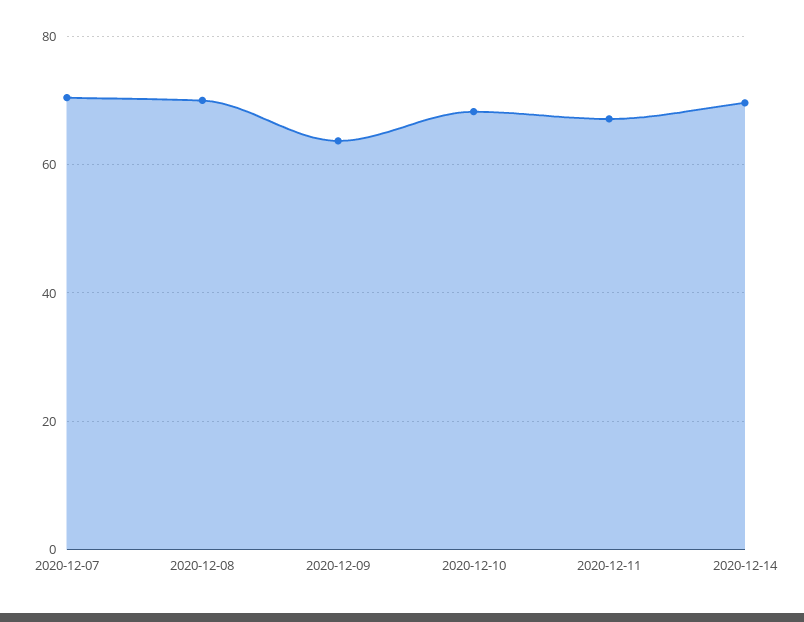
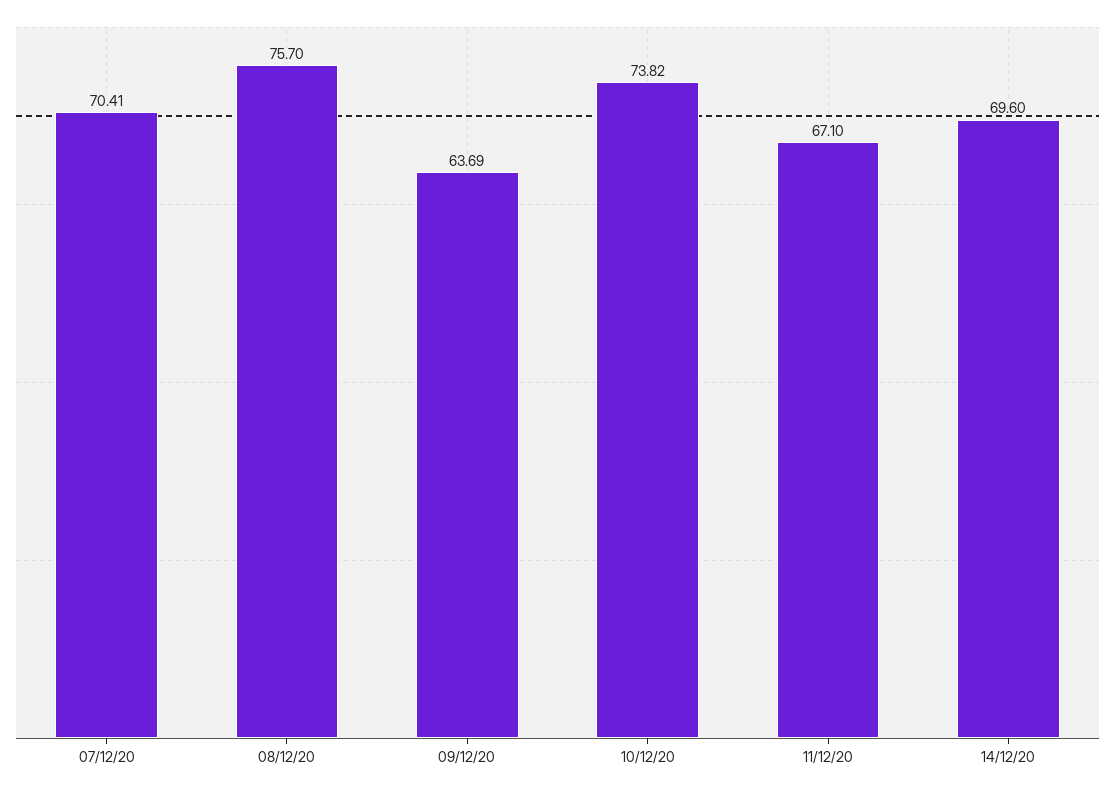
2020-12-08: 70 -> 75.7
2020-12-10: 68 -> 73.82

